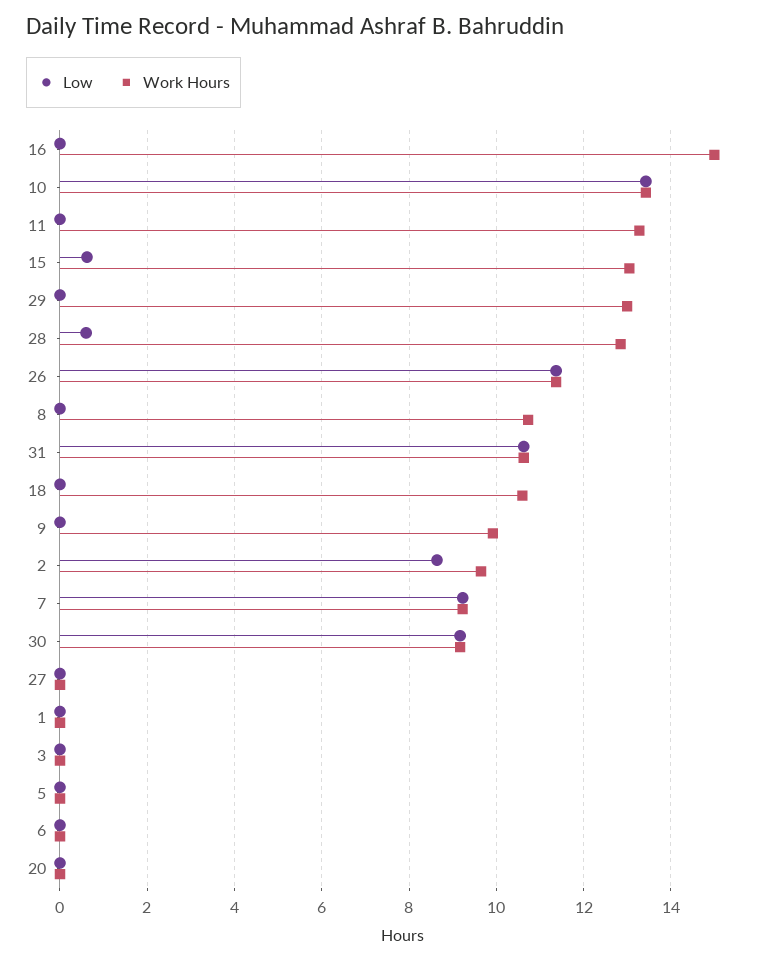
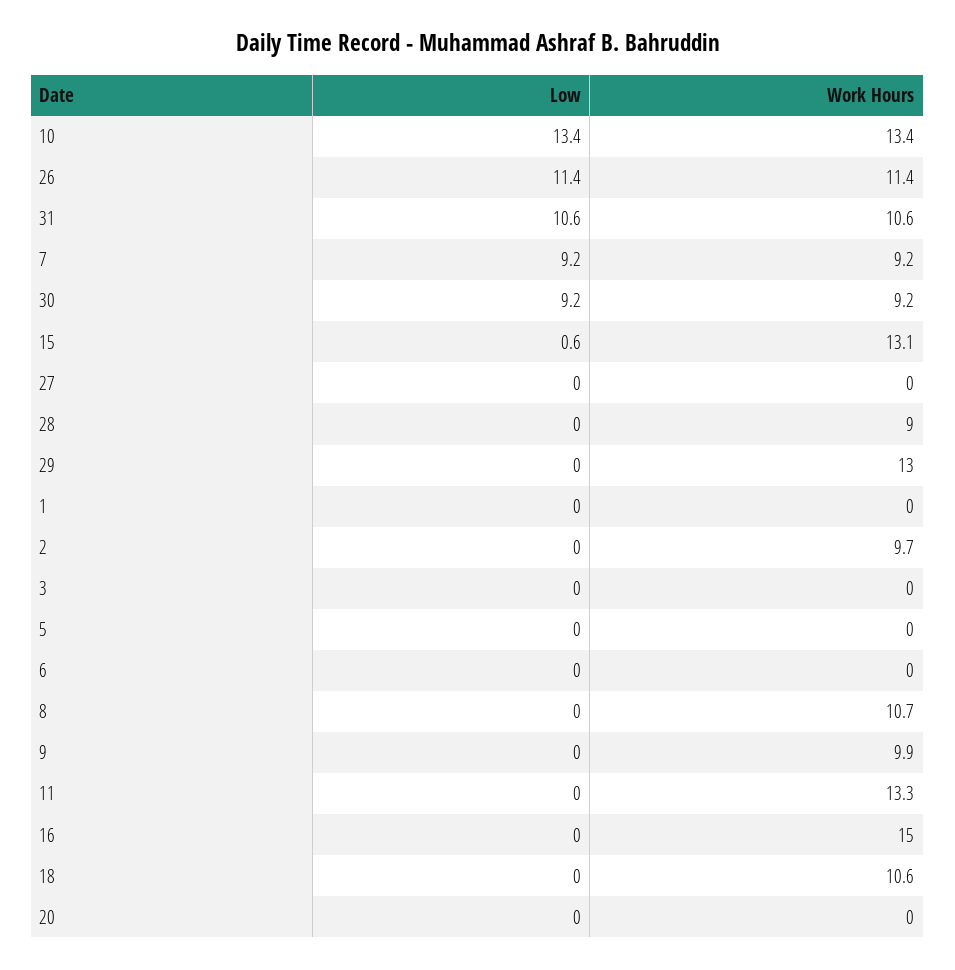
Low, 28: 0.6 -> 0
Work Hours, 28: 12.8 -> 9
Low, 2: 8.6 -> 0

